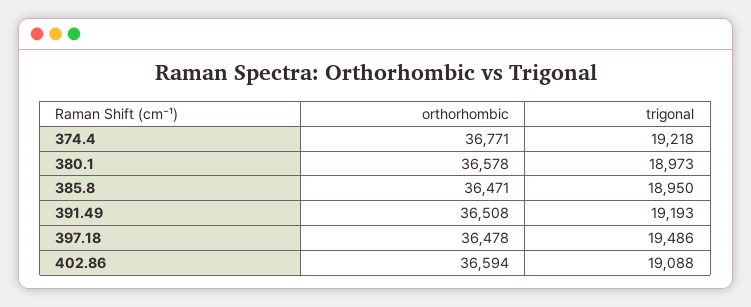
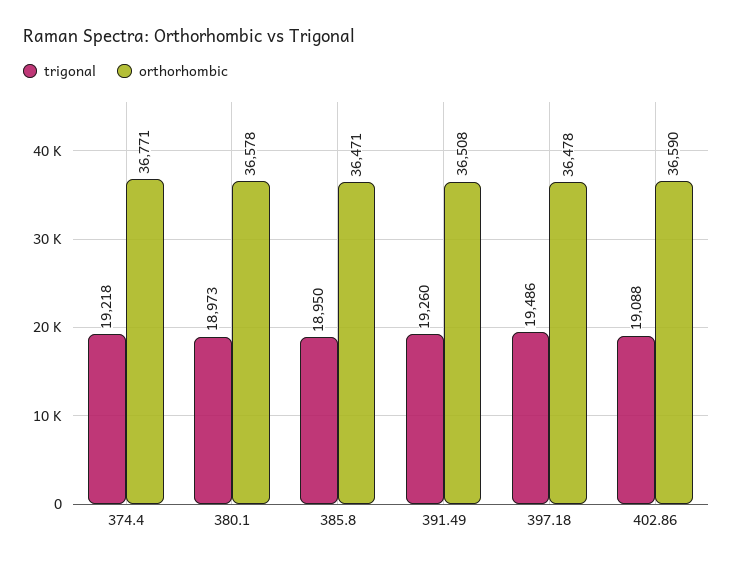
trigonal, 391.49: 19193 -> 19260
orthorhombic, 402.86: 36594 -> 36590

